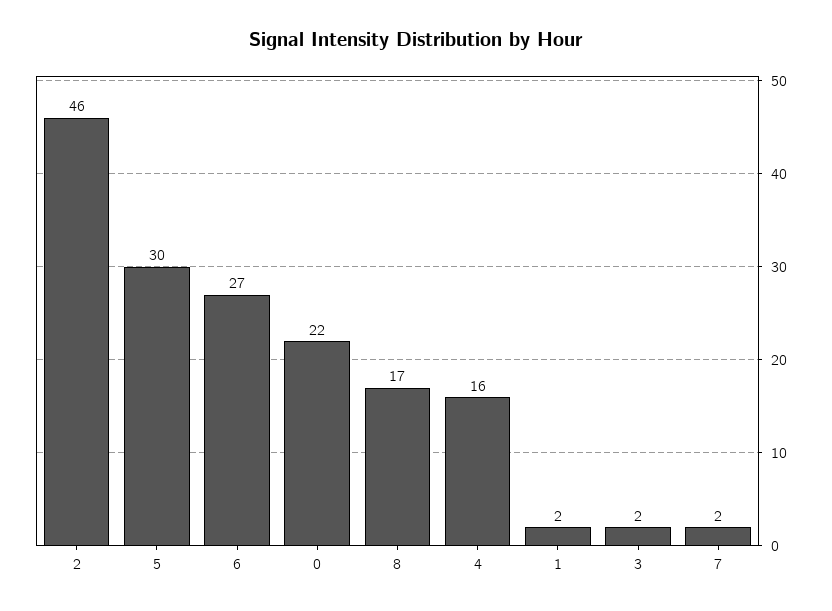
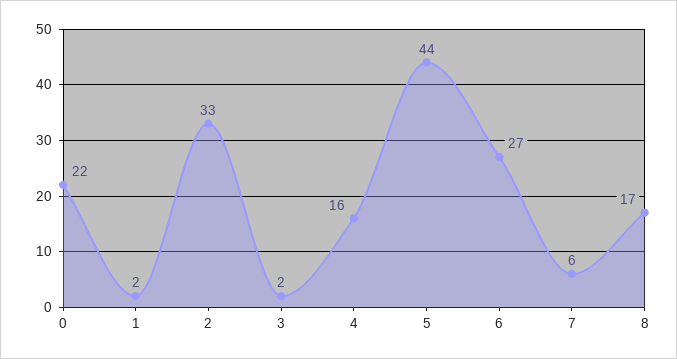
2: 46 -> 33
5: 30 -> 44
7: 2 -> 6

